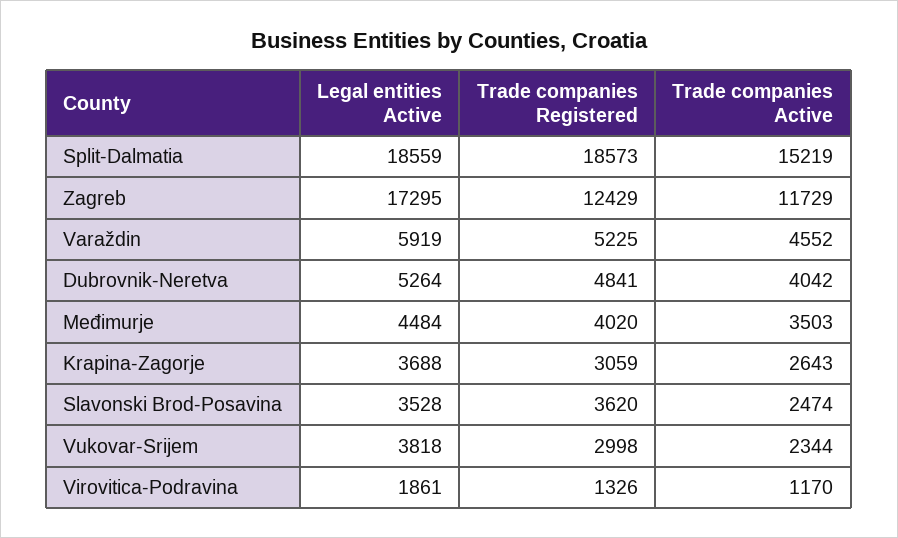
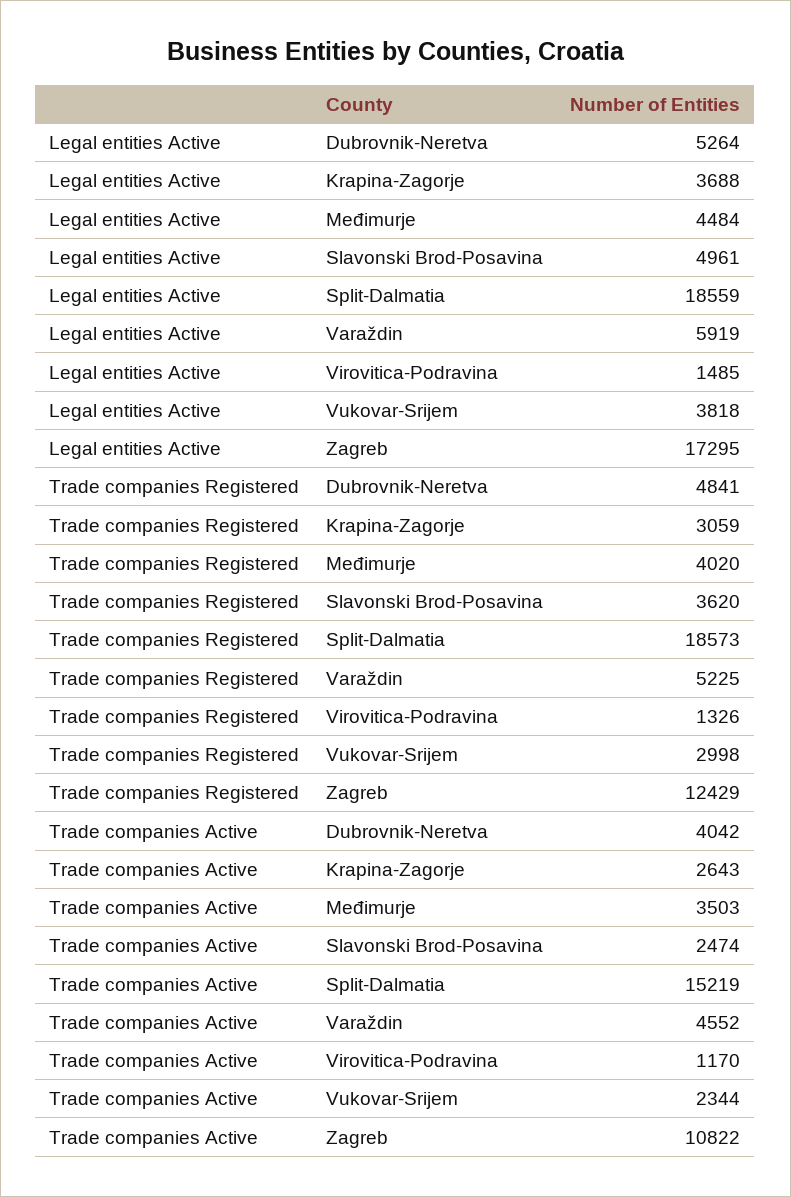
Trade companies Active, Zagreb: 11729 -> 10822
Legal entities Active, Slavonski Brod-Posavina: 3528 -> 4961
Legal entities Active, Virovitica-Podravina: 1861 -> 1485

